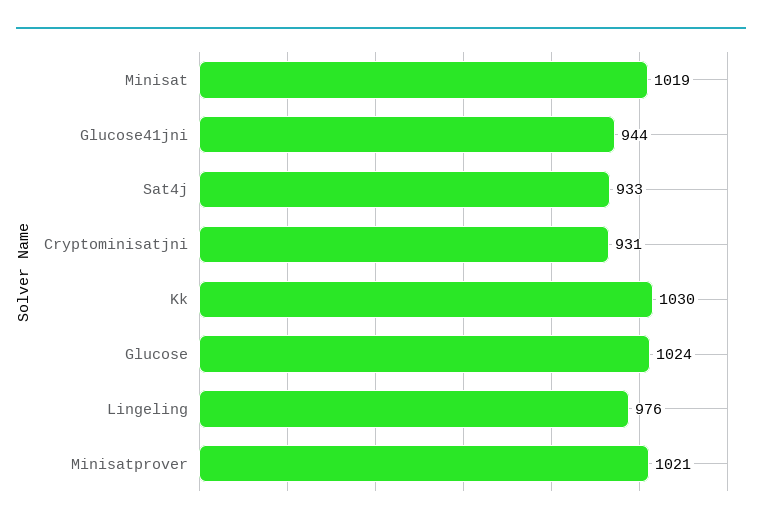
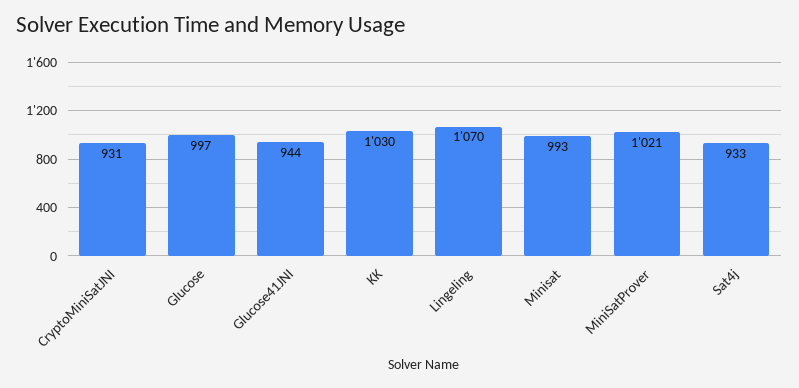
Minisat: 1019 -> 993
Glucose: 1024 -> 997
Lingeling: 976 -> 1070

